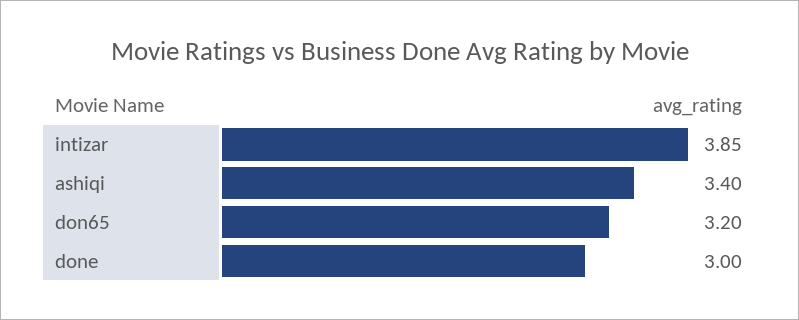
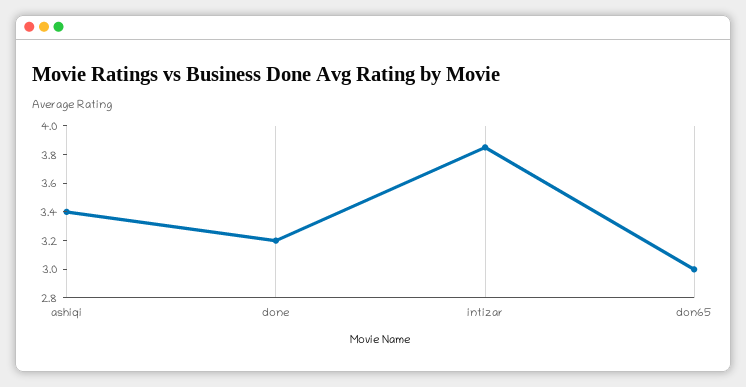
don65: 3.2 -> 3
done: 3 -> 3.2

